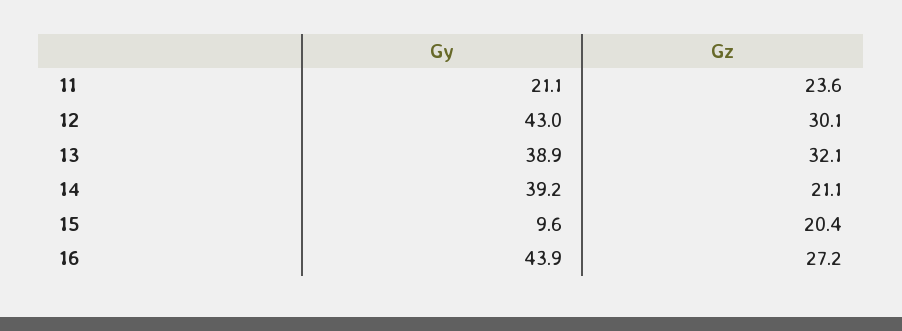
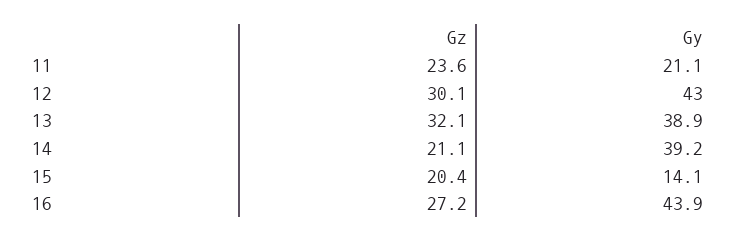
Gy, 15: 9.6 -> 14.1

